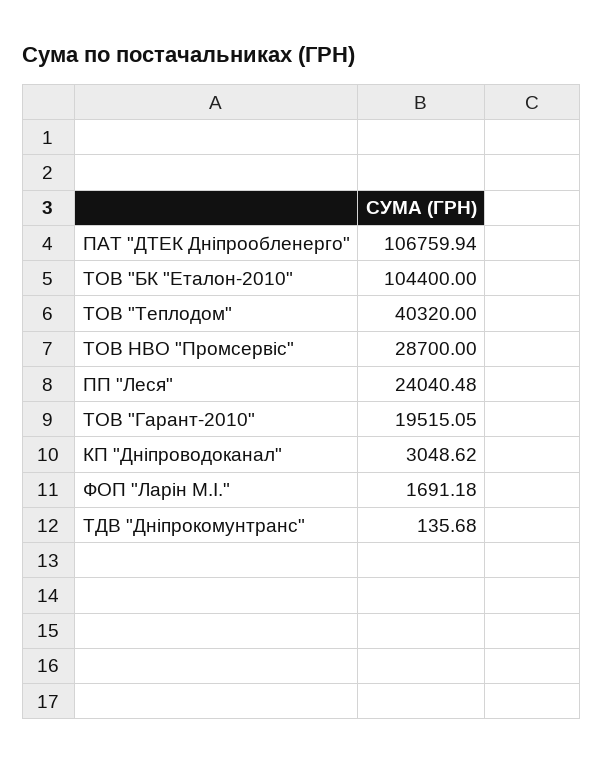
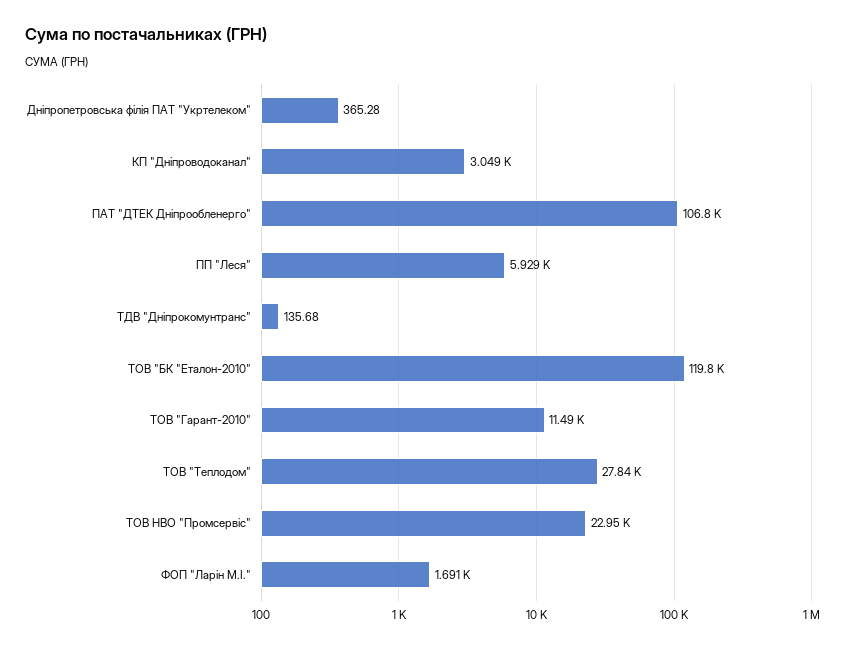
ТОВ "БК "Еталон-2010": 104400 -> 119800
ТОВ "Теплодом": 40320 -> 27840
ТОВ НВО "Промсервіс": 28700 -> 22950
ПП "Леся": 24040.48 -> 5929
ТОВ "Гарант-2010": 19515.05 -> 11490
Дніпропетровська філія ПАТ "Укртелеком": none -> 365.28

